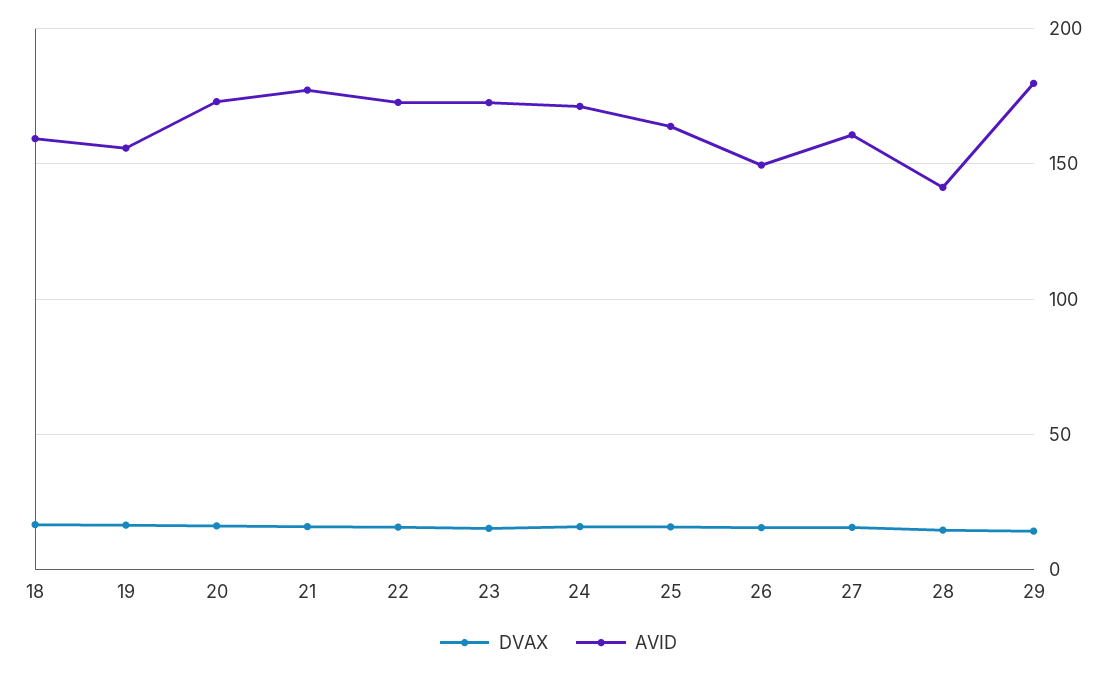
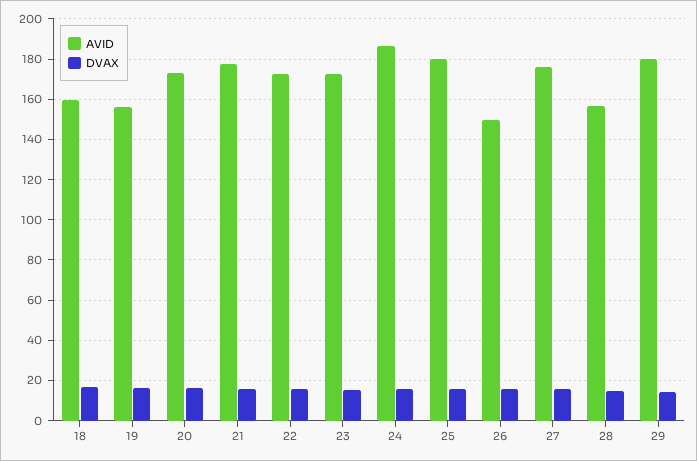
AVID, 24: 170 -> 185
AVID, 25: 165 -> 180
AVID, 27: 160 -> 175
AVID, 28: 140 -> 155

